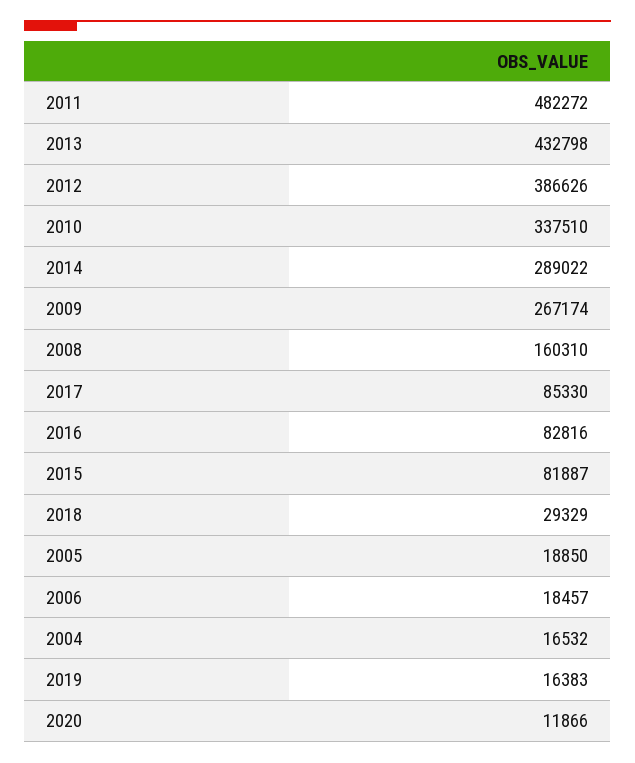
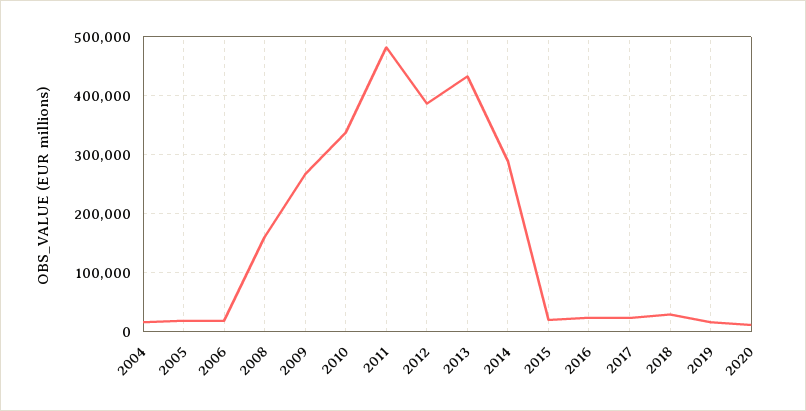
2017: 85330 -> 20000
2016: 82816 -> 20000
2015: 81887 -> 20000

